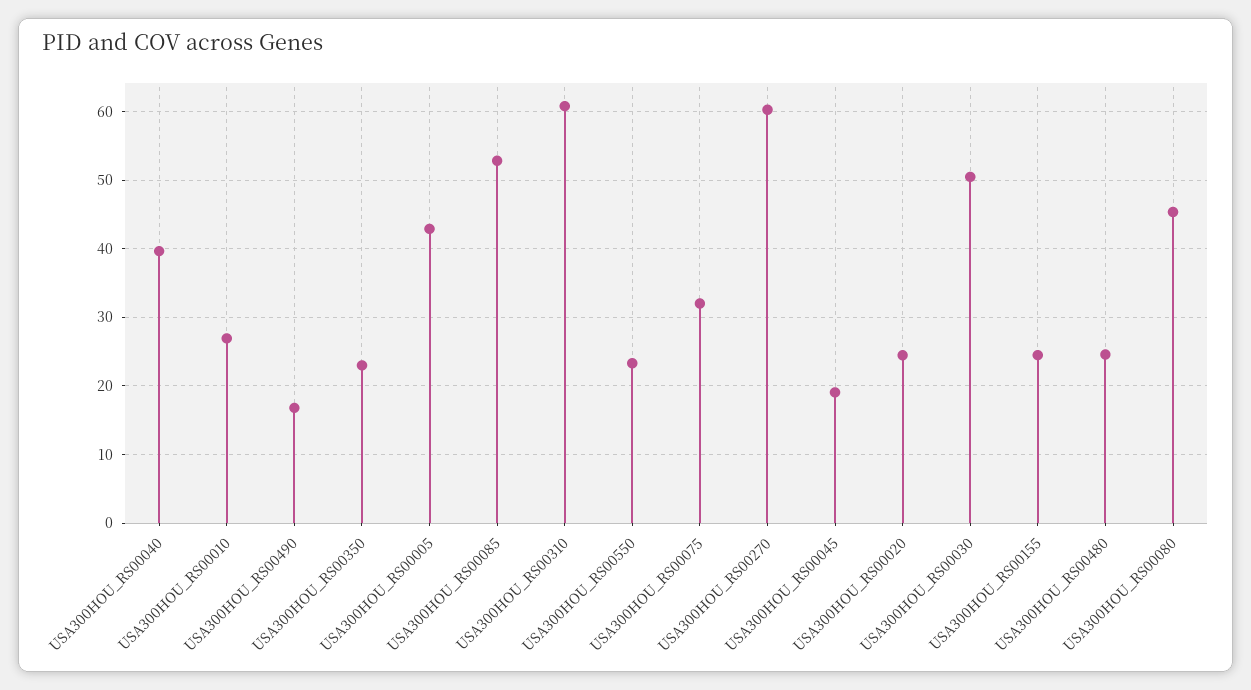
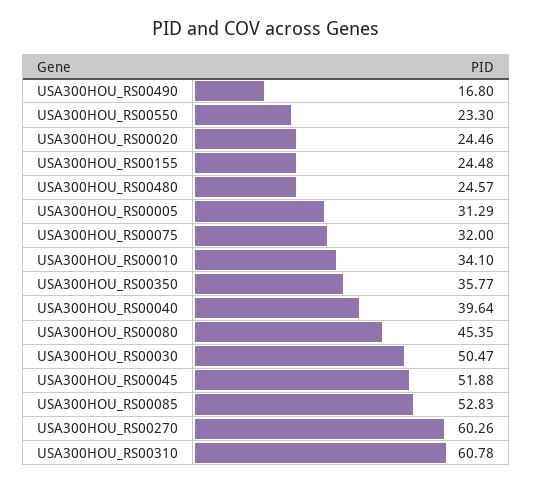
USA300HOU_RS00010: 27 -> 34.1
USA300HOU_RS00350: 23 -> 35.77
USA300HOU_RS00005: 43 -> 31.29
USA300HOU_RS00045: 19 -> 51.88

